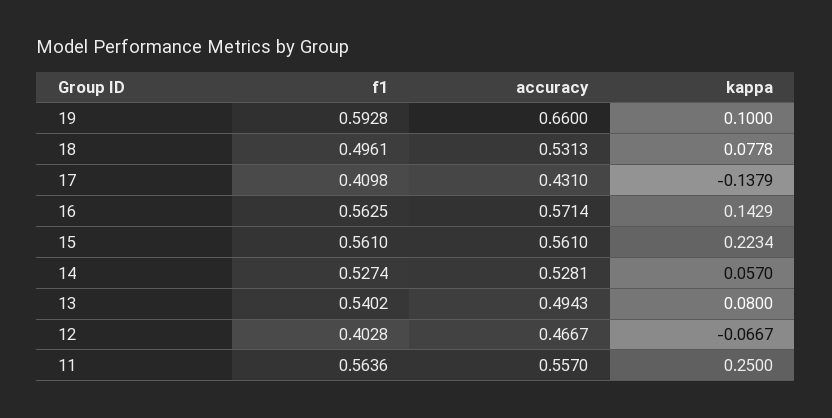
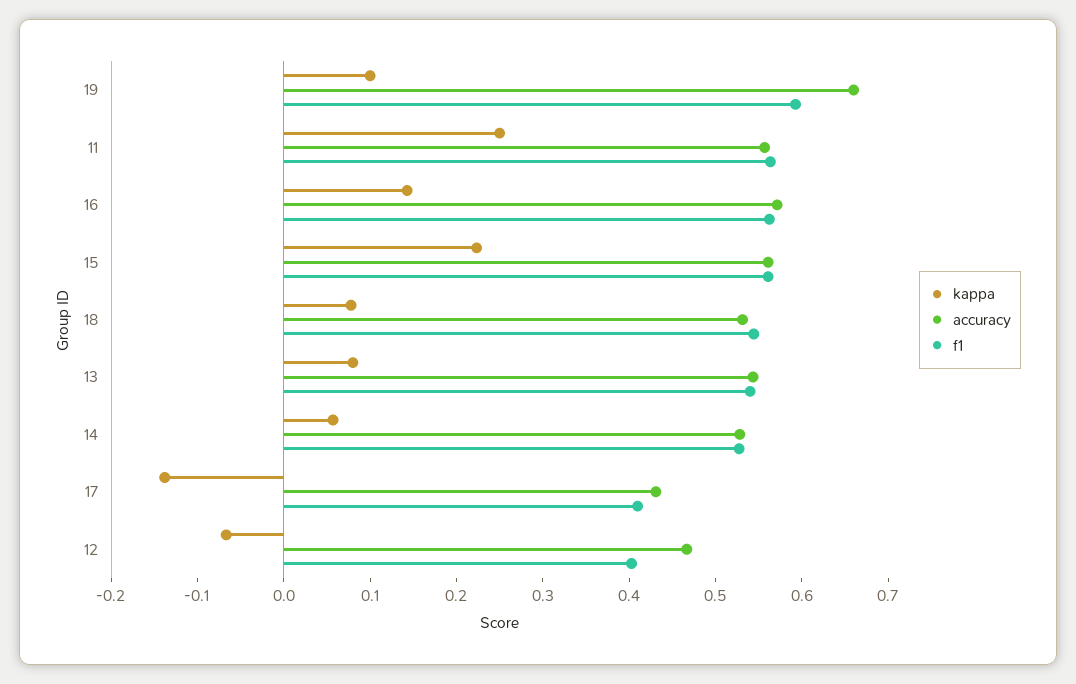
f1, 18: 0.4961 -> 0.54
accuracy, 13: 0.4943 -> 0.54

